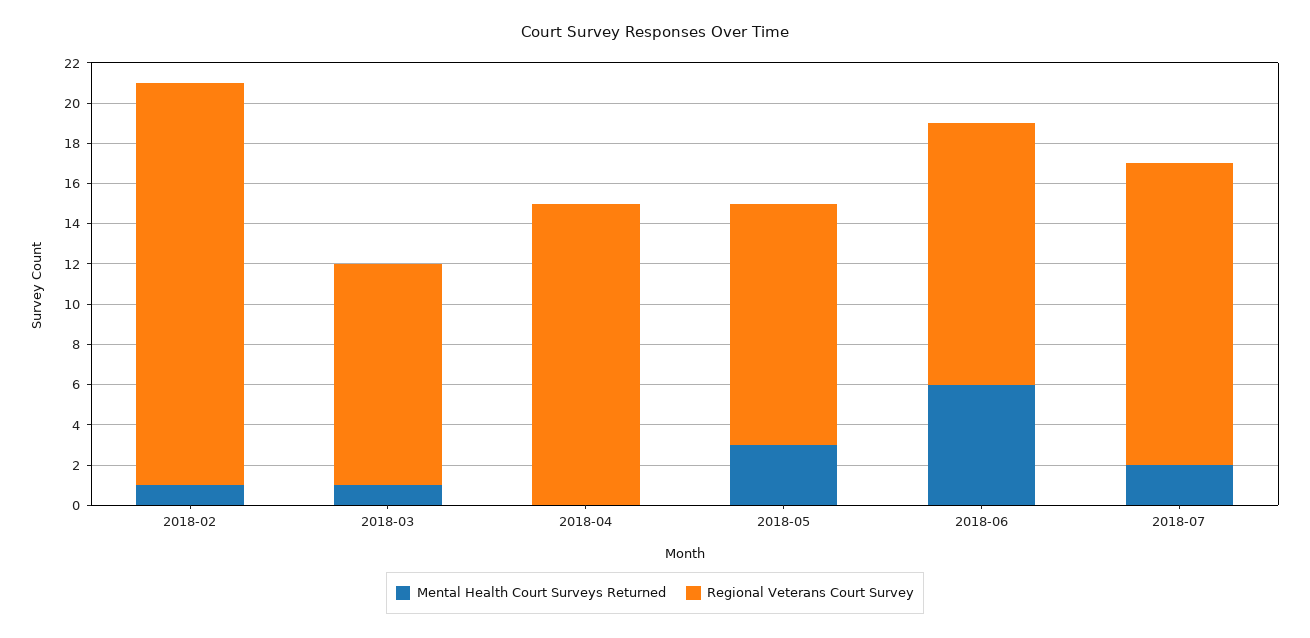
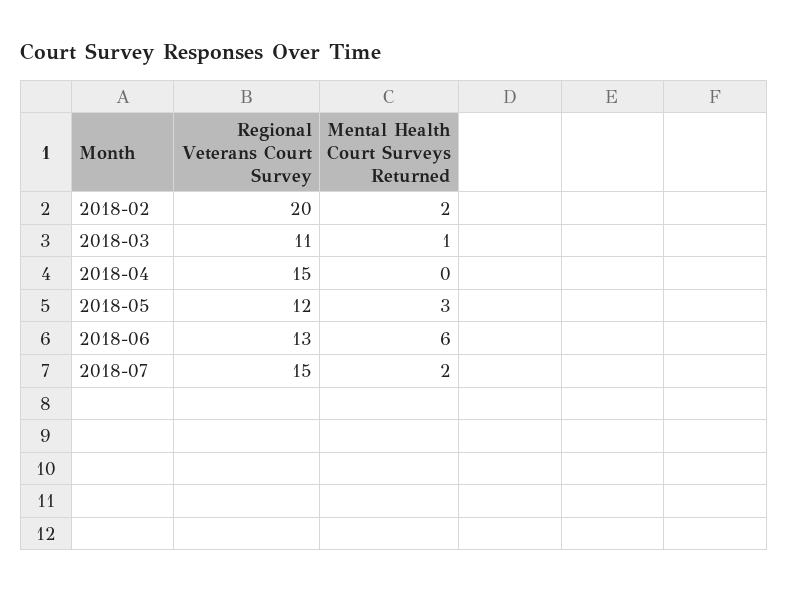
Mental Health Court Surveys Returned, 2018-02: 1 -> 2

